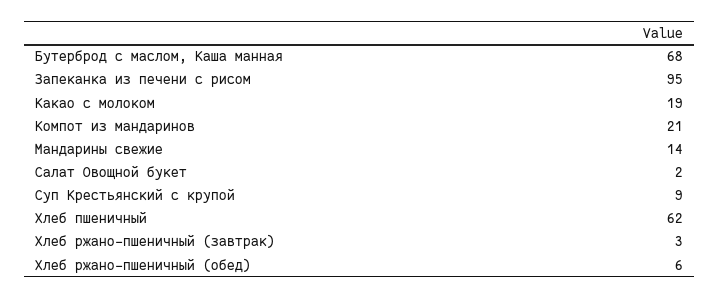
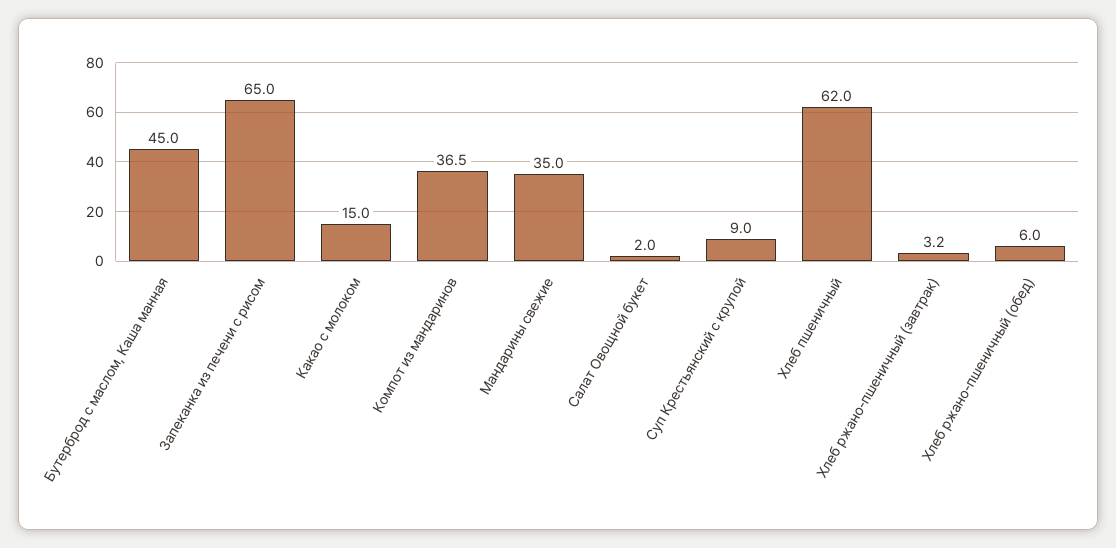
Бутерброд с маслом, Каша манная: 68 -> 45
Запеканка из печени с рисом: 95 -> 65
Какао с молоком: 19 -> 15
Компот из мандаринов: 21 -> 36.5
Мандарины свежие: 14 -> 35

